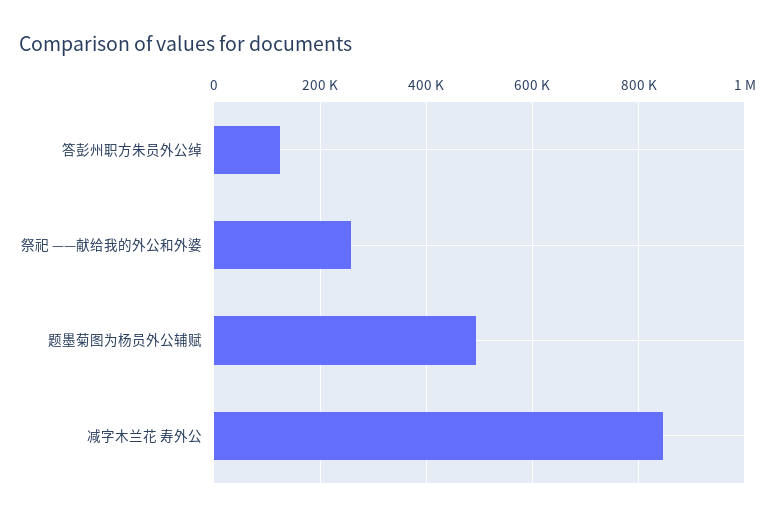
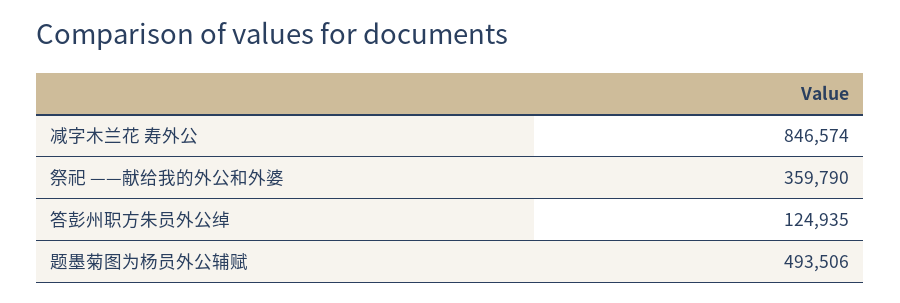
祭祀 ——献给我的外公和外婆: 260000 -> 359790

